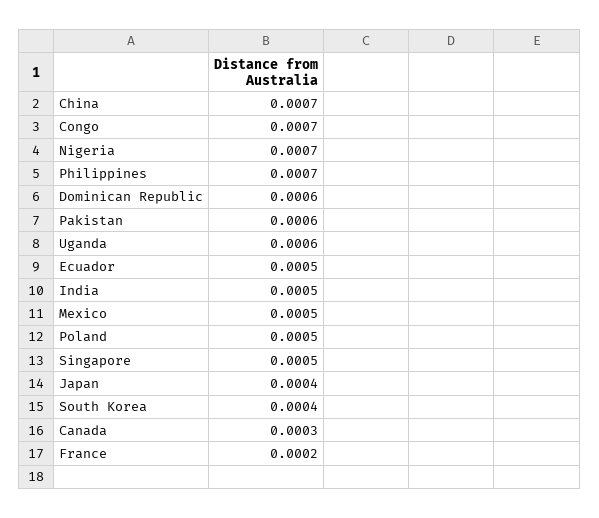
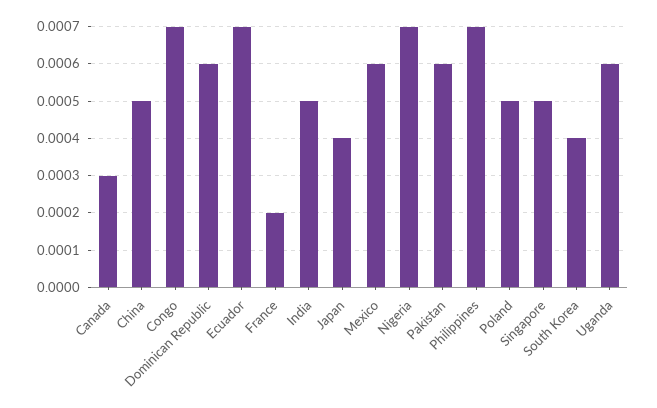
China: 0.0007 -> 0.0005
Ecuador: 0.0005 -> 0.0007
Mexico: 0.0005 -> 0.0006

